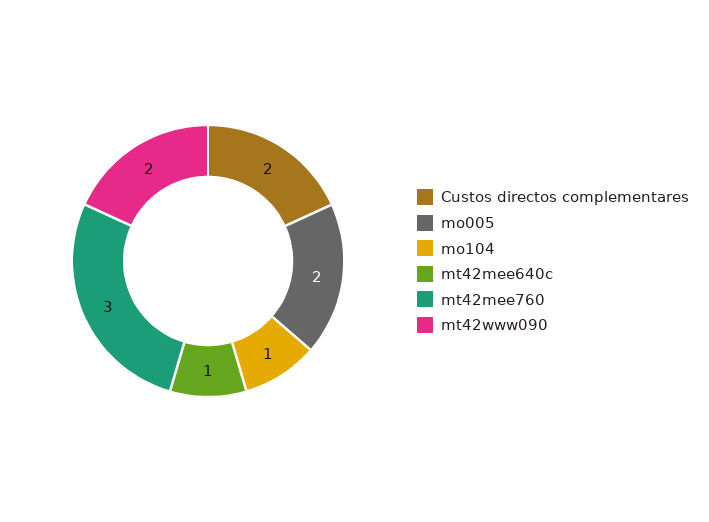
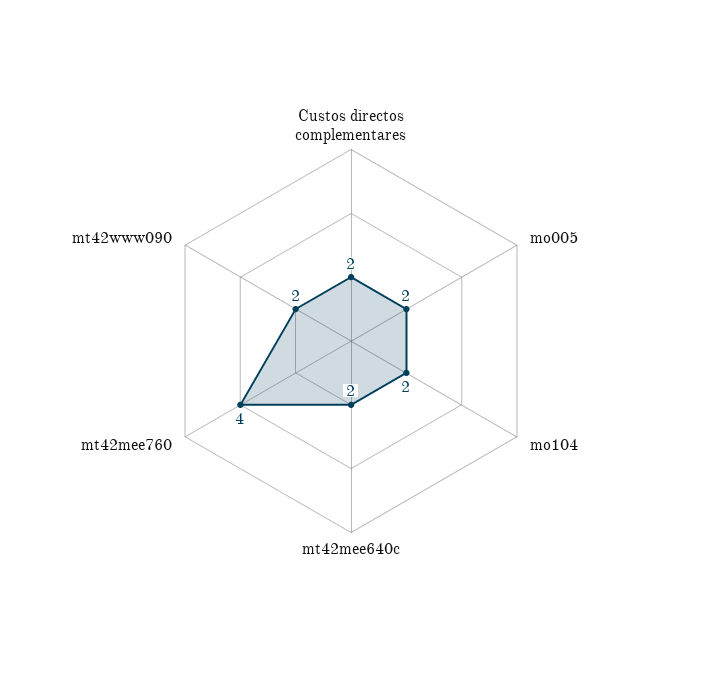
mo104: 1 -> 2
mt42mee640c: 1 -> 2
mt42mee760: 3 -> 4

